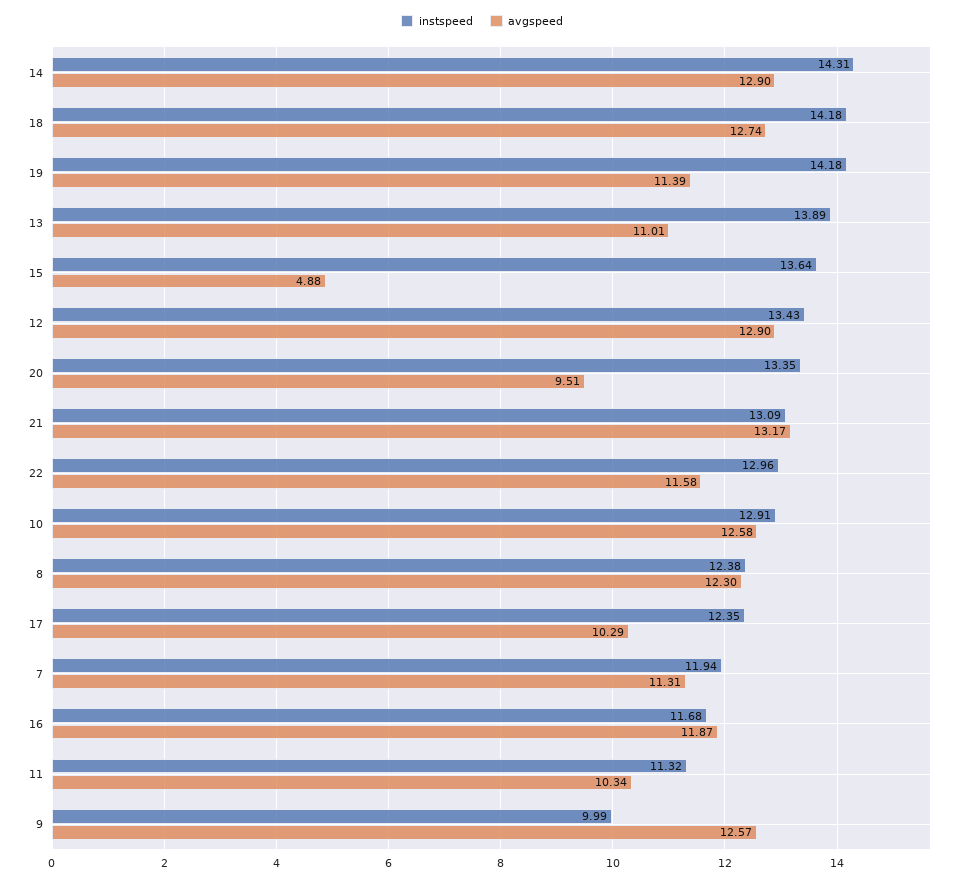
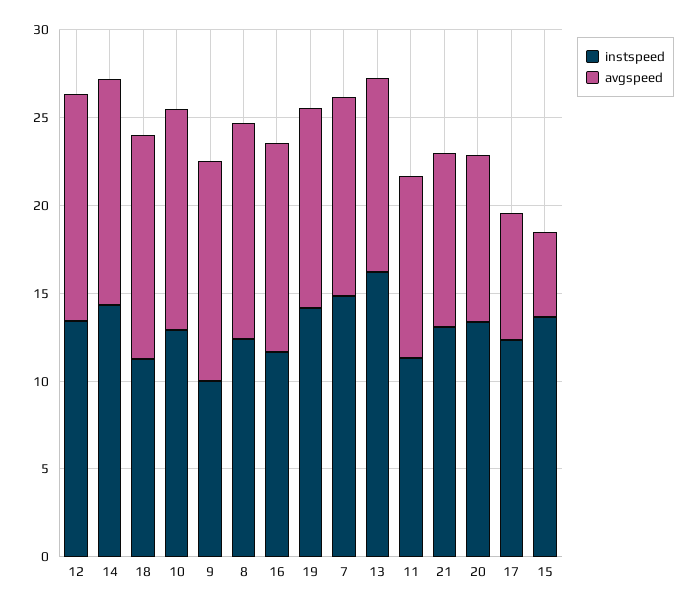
instspeed, 18: 14.18 -> 11
instspeed, 13: 13.89 -> 16
avgspeed, 21: 13.17 -> 10
instspeed, 22: 12.96 -> none
avgspeed, 22: 11.58 -> none
avgspeed, 17: 10.29 -> 7
instspeed, 7: 11.94 -> 15

